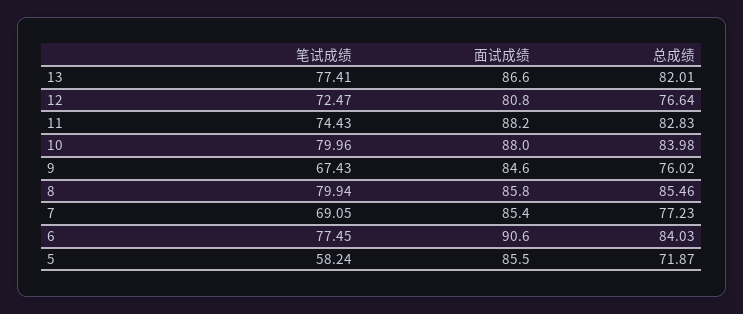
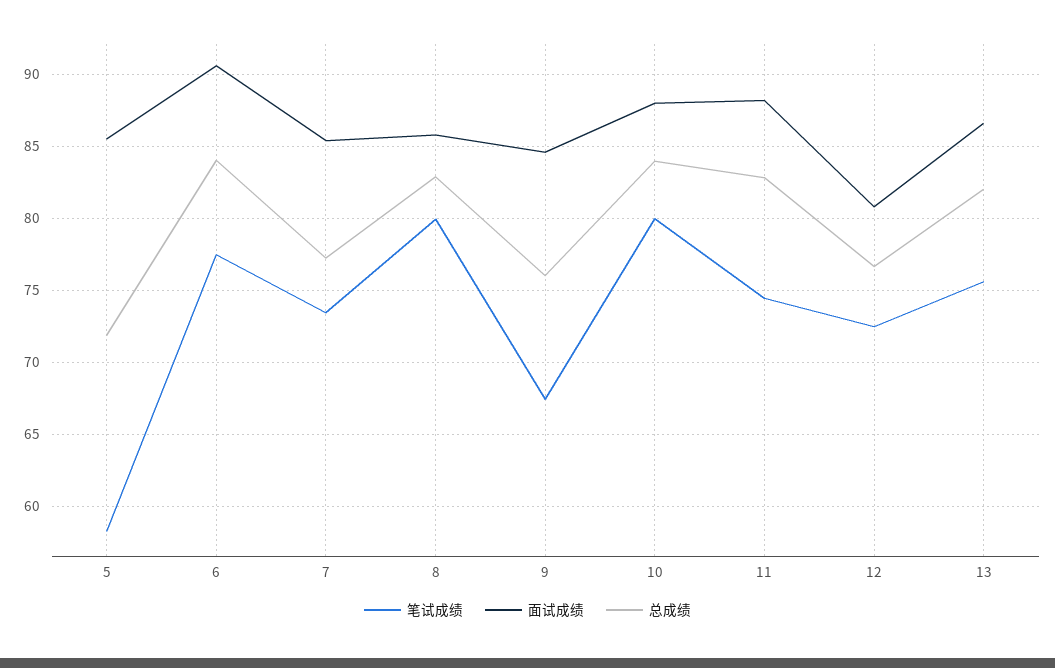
笔试成绩, 13: 77.41 -> 75.5
总成绩, 8: 85.46 -> 83
笔试成绩, 7: 69.05 -> 73.5

